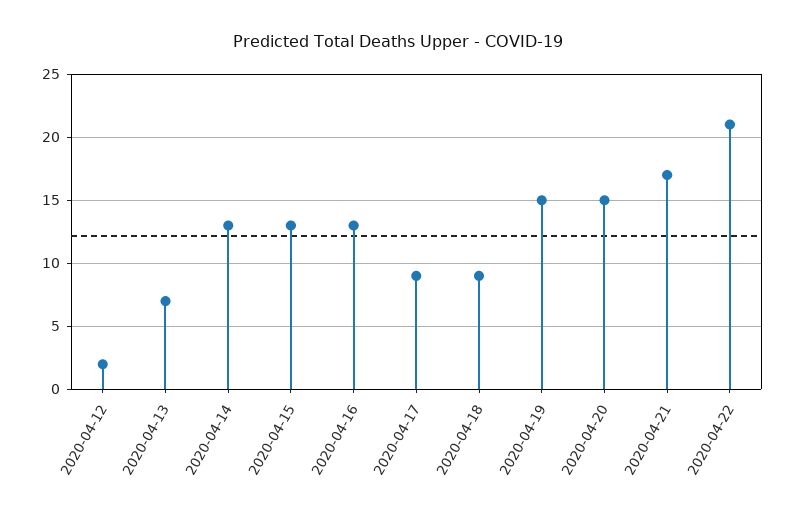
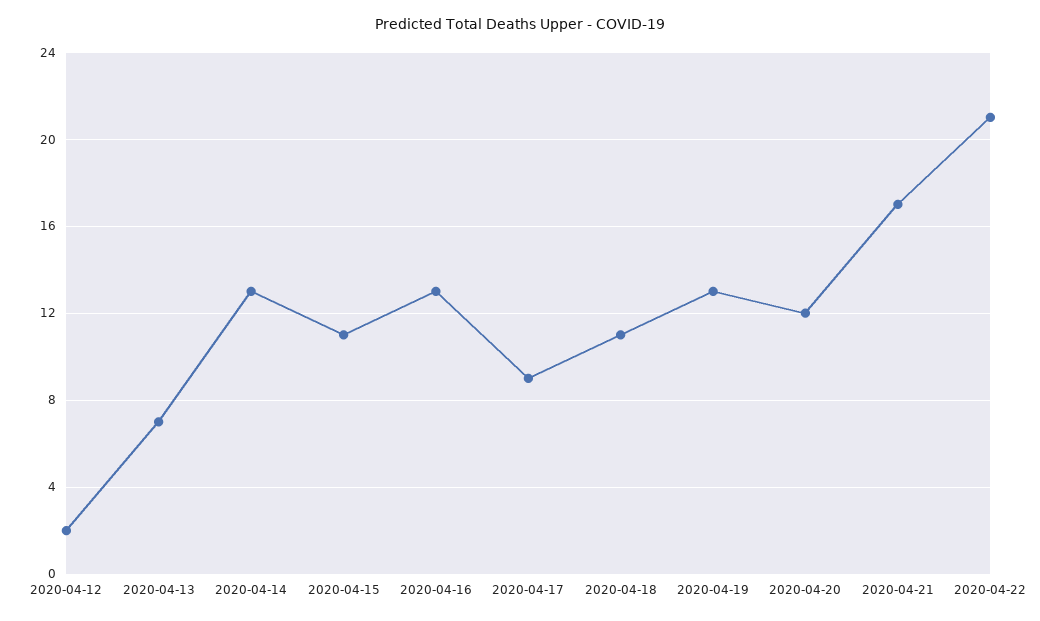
2020-04-15: 13 -> 11
2020-04-18: 9 -> 11
2020-04-19: 15 -> 13
2020-04-20: 15 -> 12

